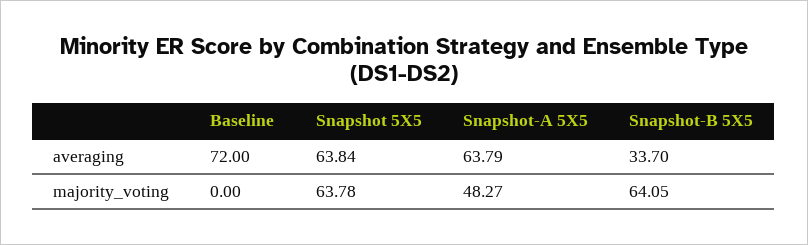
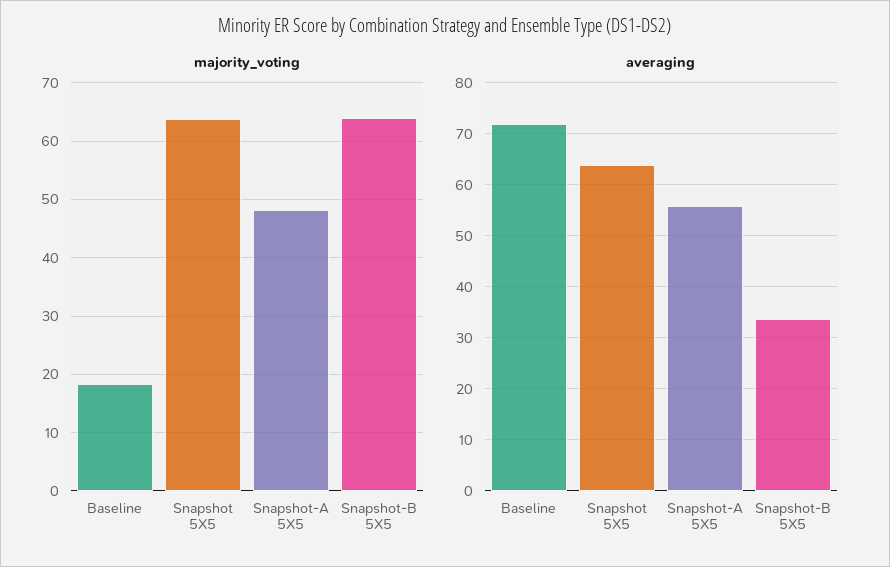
averaging, Snapshot-A 5X5: 63.79 -> 56
majority_voting, Baseline: 0 -> 18

